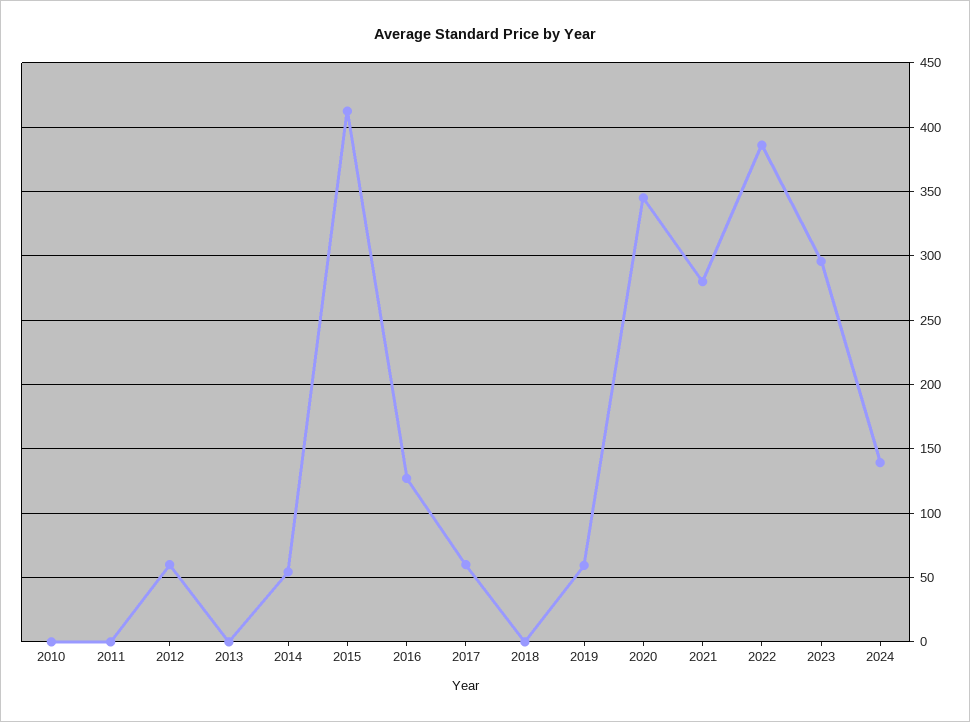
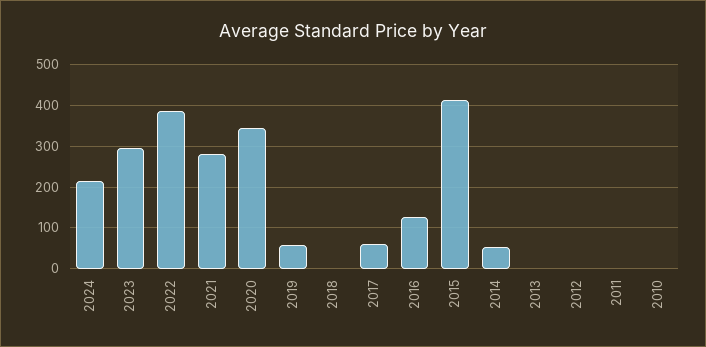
2012: 60 -> 0
2024: 140 -> 220

